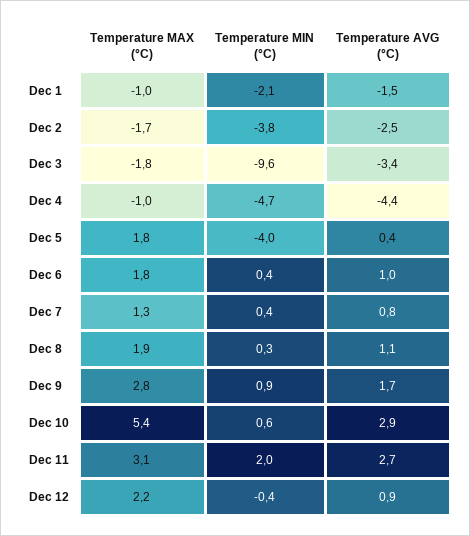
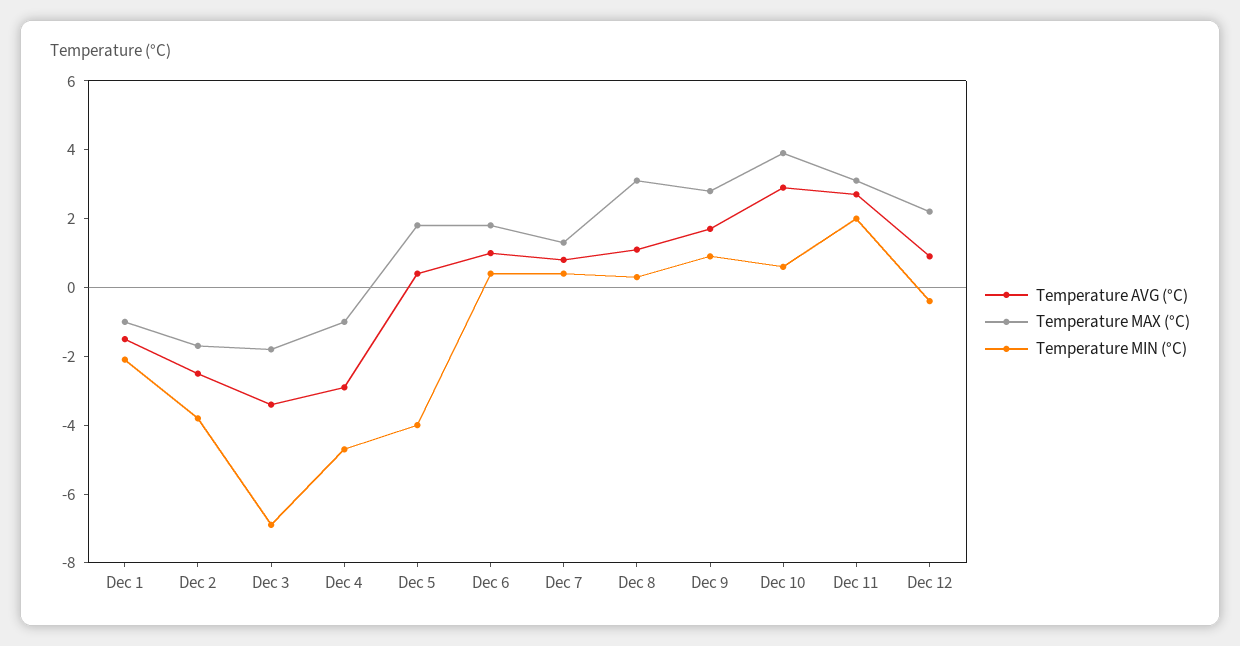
Temperature MIN (°C), Dec 3: -9.6 -> -7
Temperature AVG (°C), Dec 4: -4.4 -> -3
Temperature MAX (°C), Dec 8: 1.9 -> 3
Temperature MAX (°C), Dec 10: 5.4 -> 4

